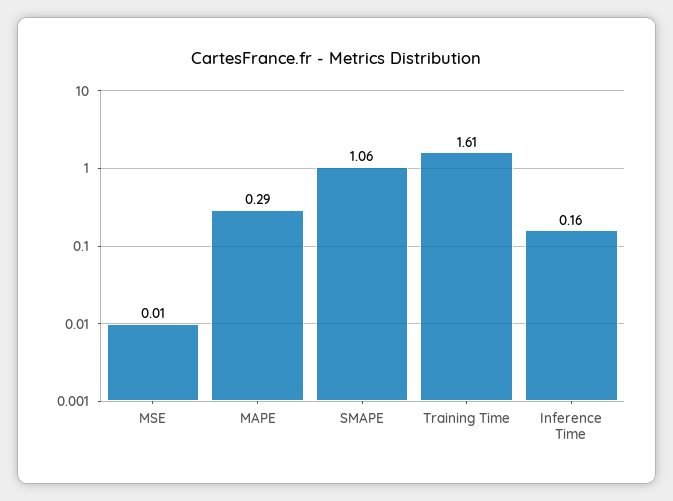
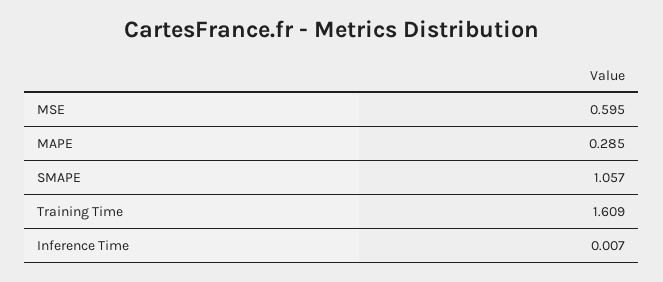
MSE: 0.01 -> 0.595
Inference Time: 0.16 -> 0.007

